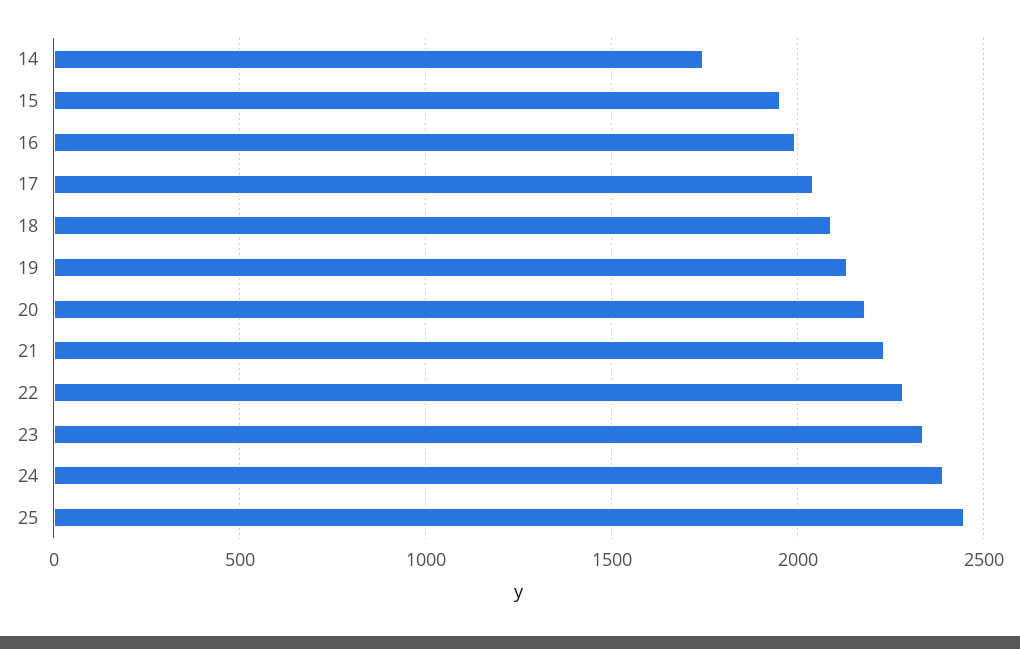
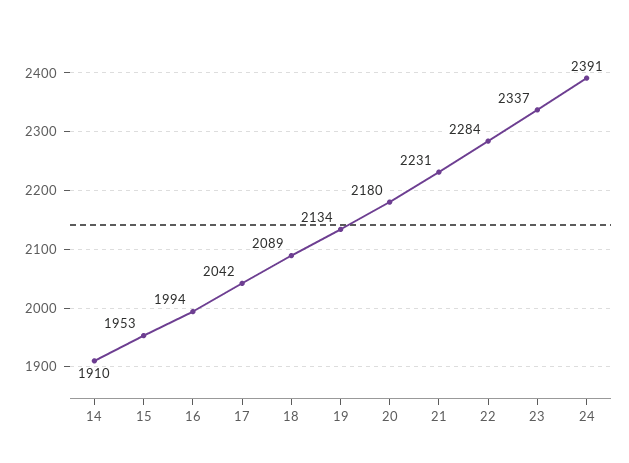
14: 1750 -> 1910
25: 2450 -> none

